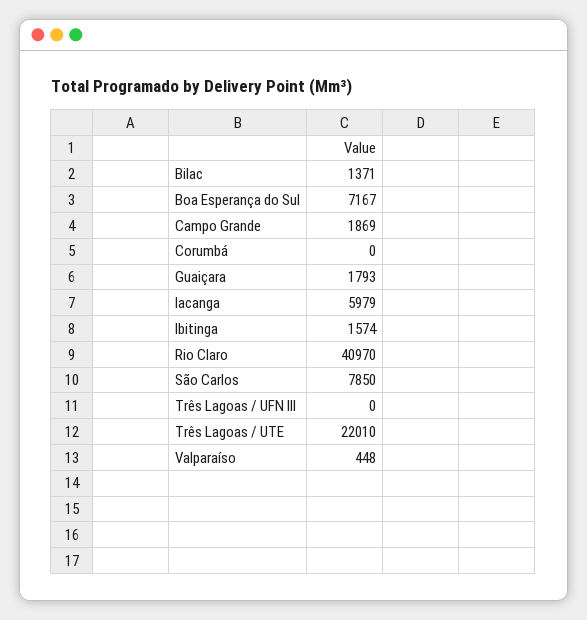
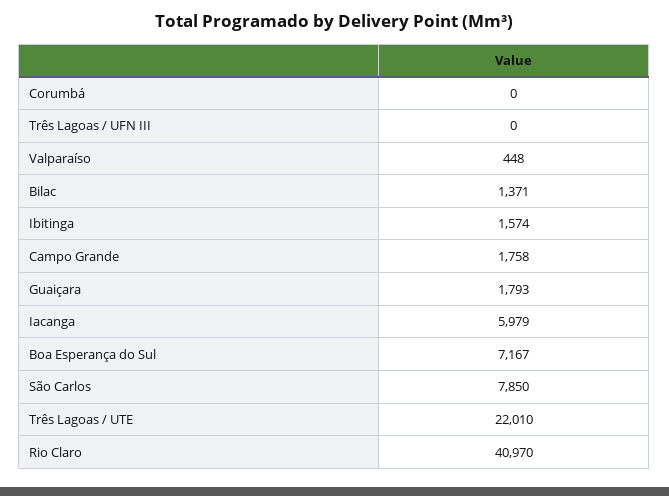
Campo Grande: 1869 -> 1758

